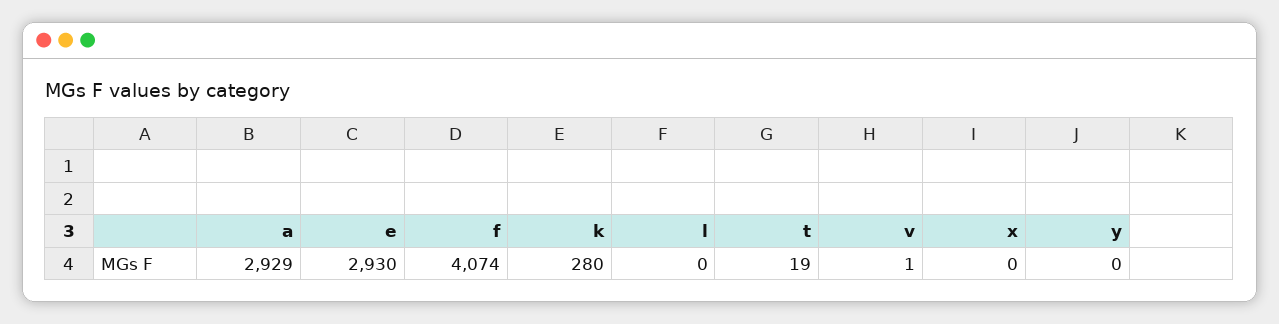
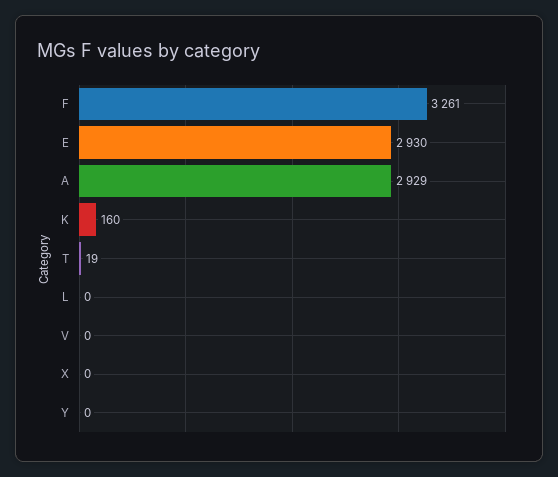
f: 4074 -> 3261
k: 280 -> 160
v: 1 -> 0

